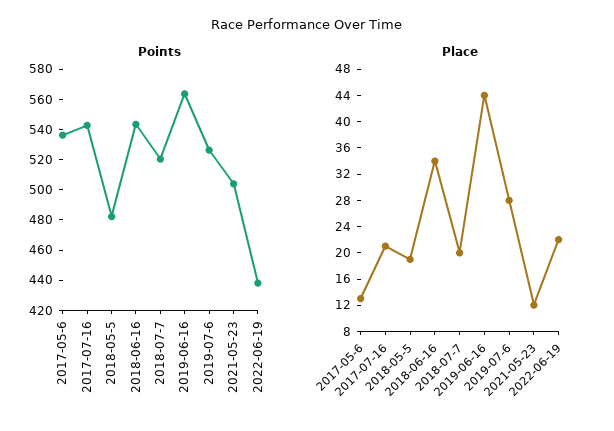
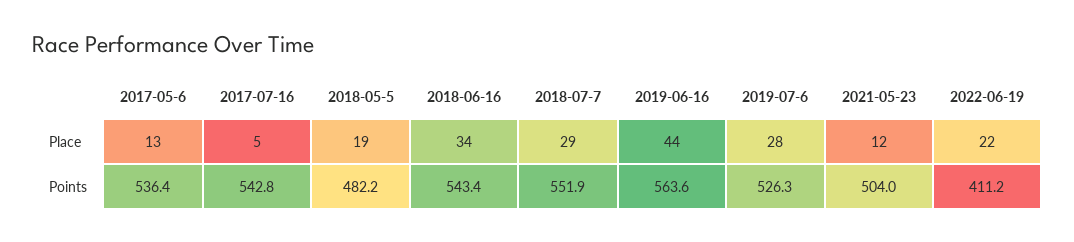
Points, 2018-07-7: 520 -> 551.9
Points, 2022-06-19: 440 -> 411.2
Place, 2017-07-16: 20 -> 5
Place, 2018-07-7: 20 -> 29

